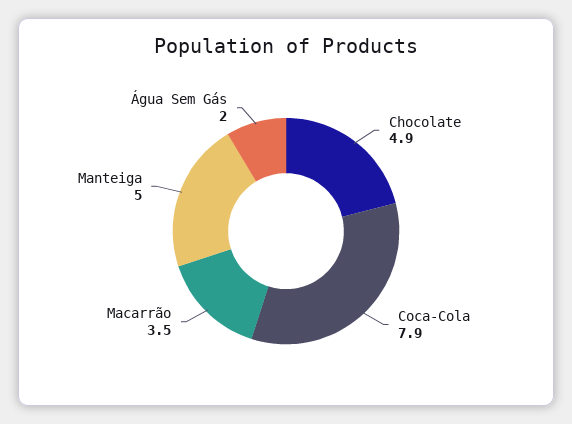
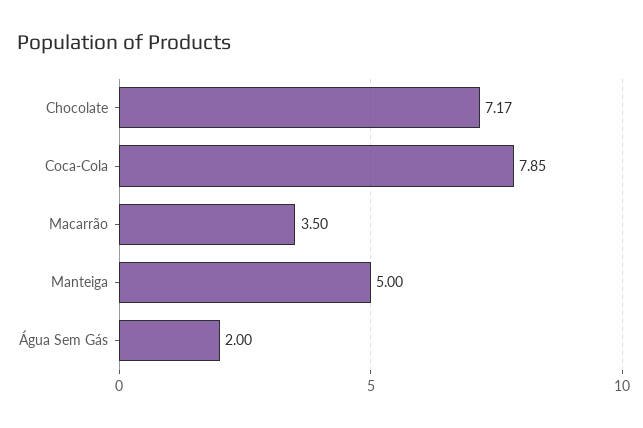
Chocolate: 4.9 -> 7.17

